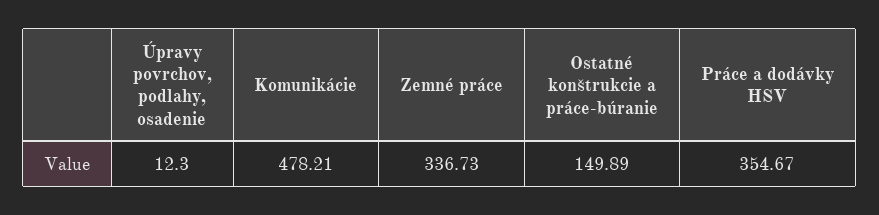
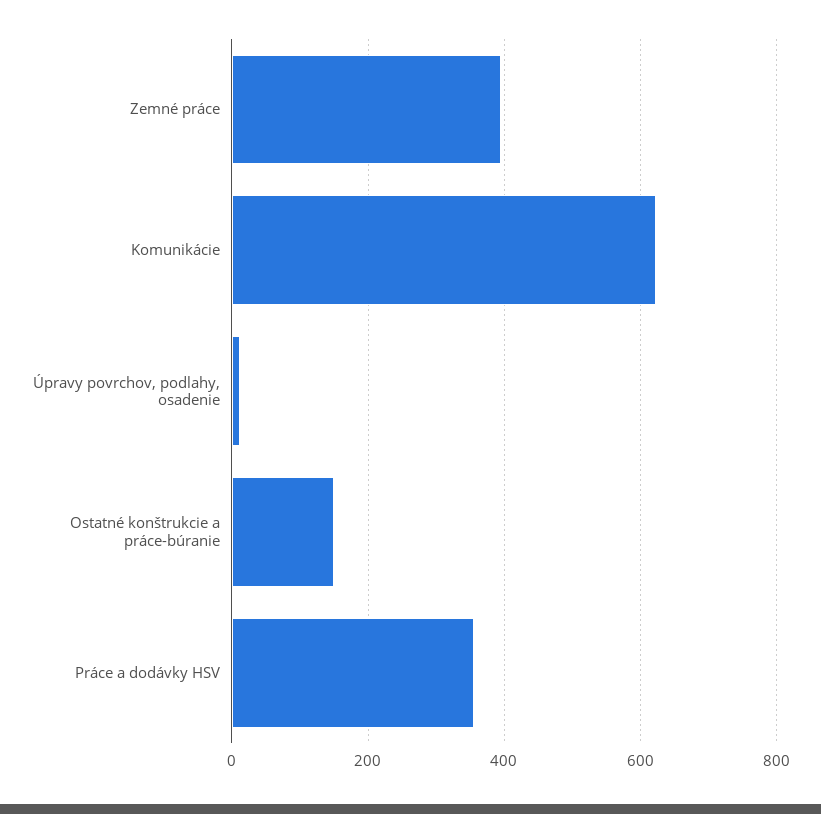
Komunikácie: 478.21 -> 620
Zemné práce: 336.73 -> 400

